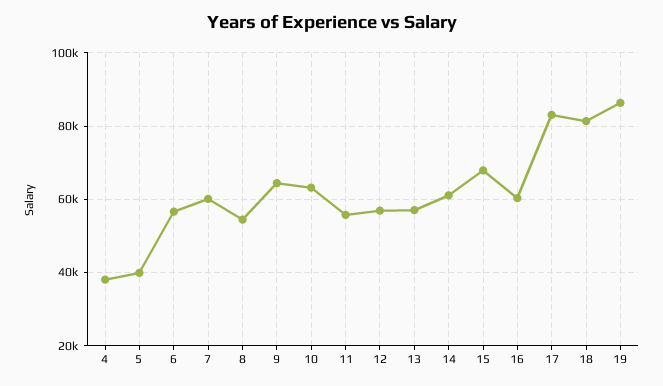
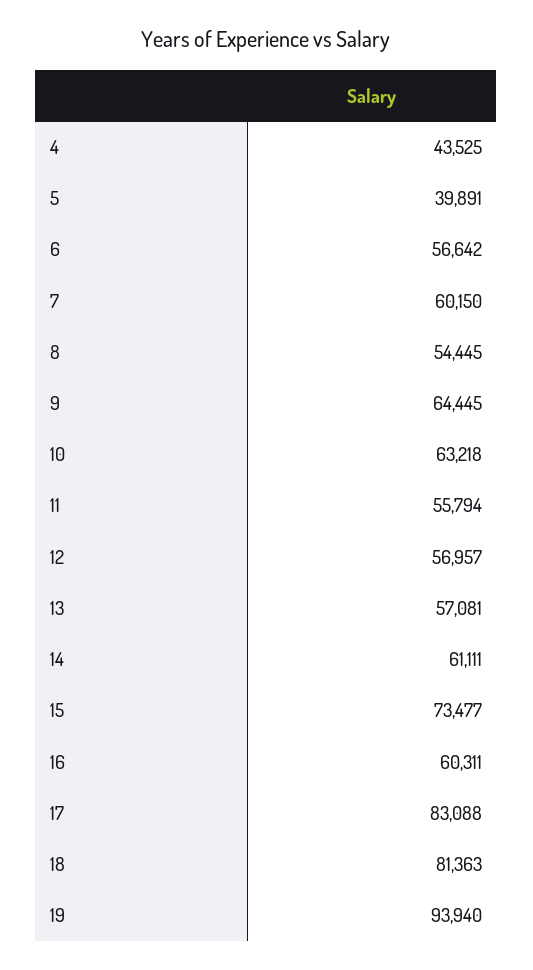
4: 38000 -> 43525
15: 68000 -> 73477
19: 86000 -> 93940

